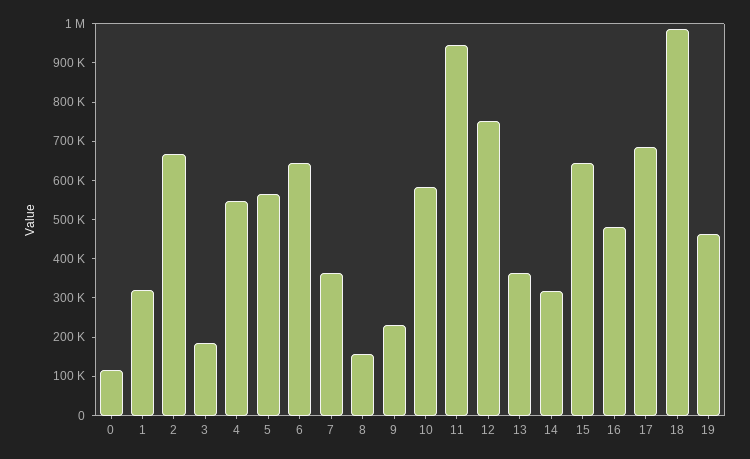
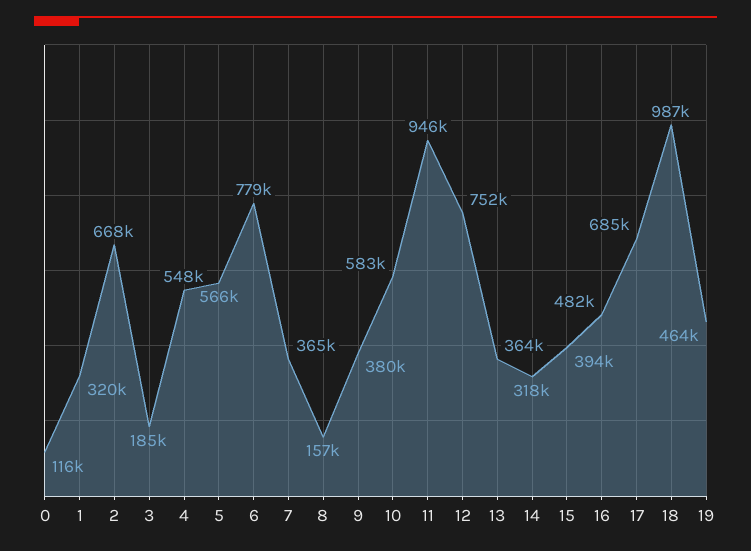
6: 650000 -> 779000
9: 225000 -> 380000
15: 650000 -> 394000

